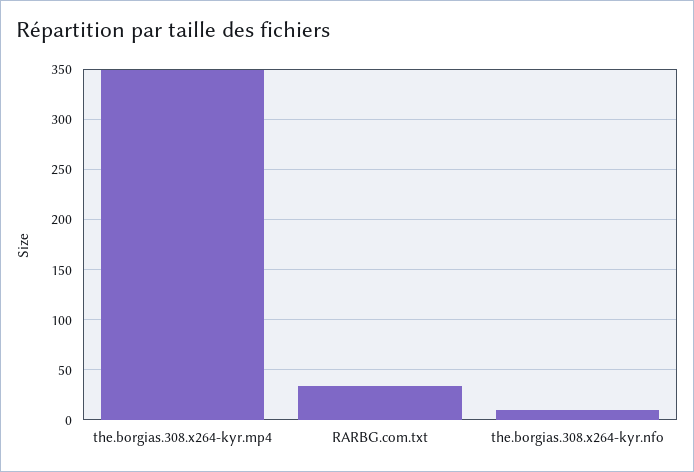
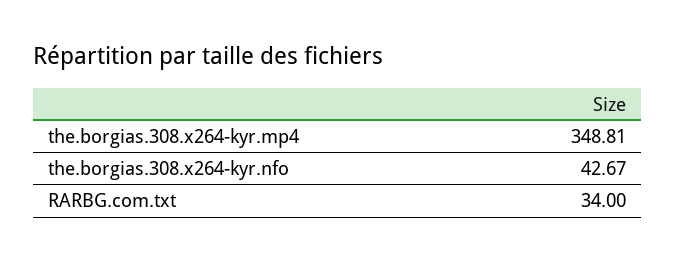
the.borgias.308.x264-kyr.nfo: 10 -> 42.67

